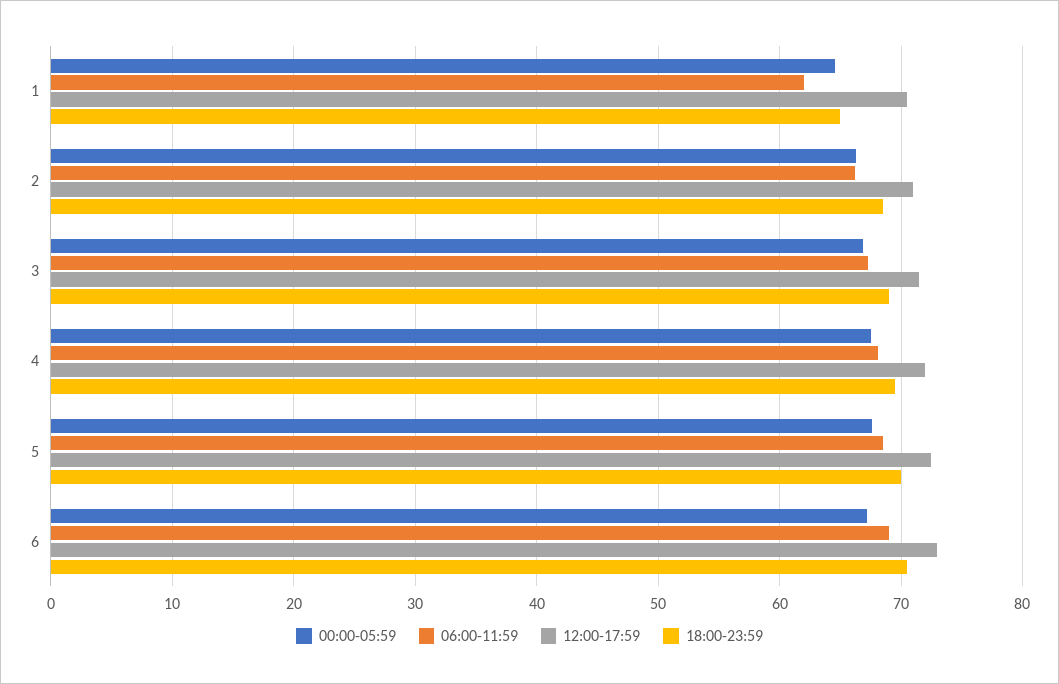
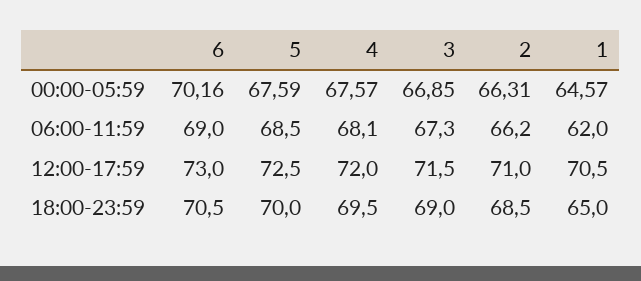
00:00-05:59, 6: 67 -> 70.16

